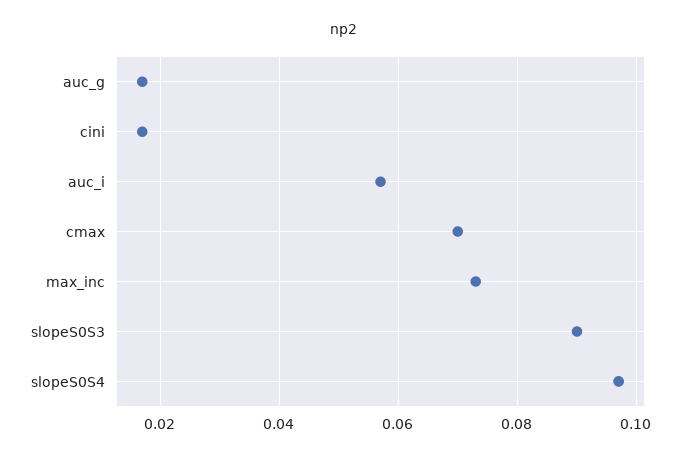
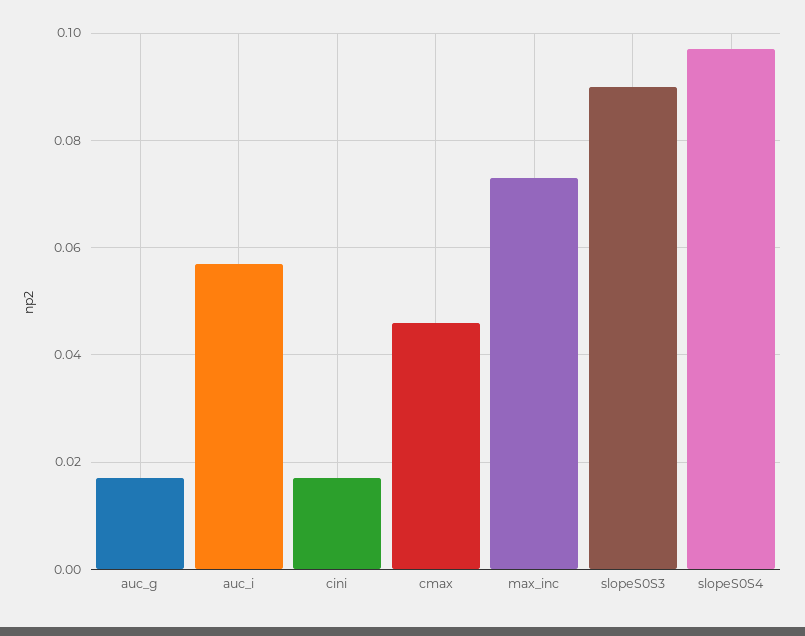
cmax: 0.07 -> 0.045

